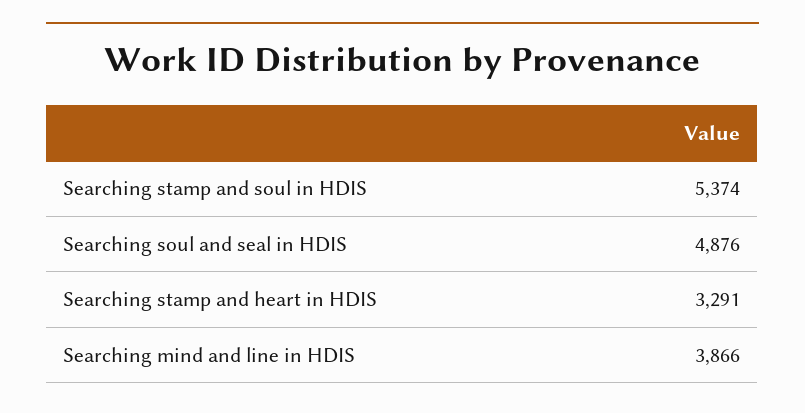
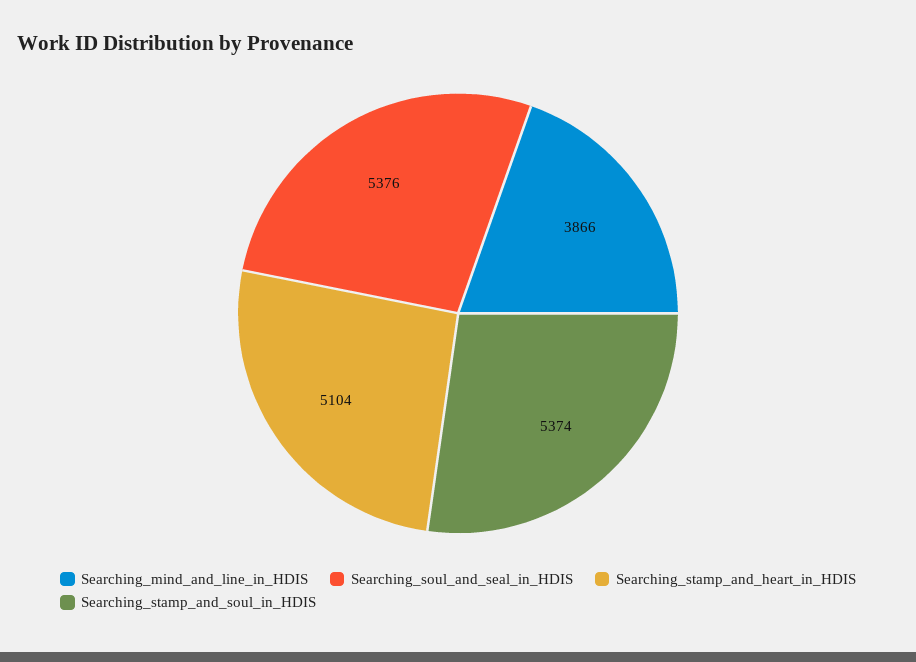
Searching soul and seal in HDIS: 4876 -> 5376
Searching stamp and heart in HDIS: 3291 -> 5104

